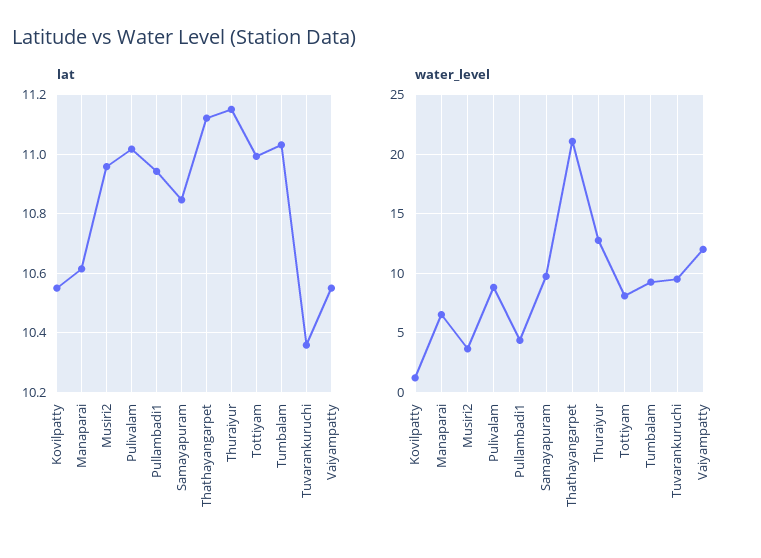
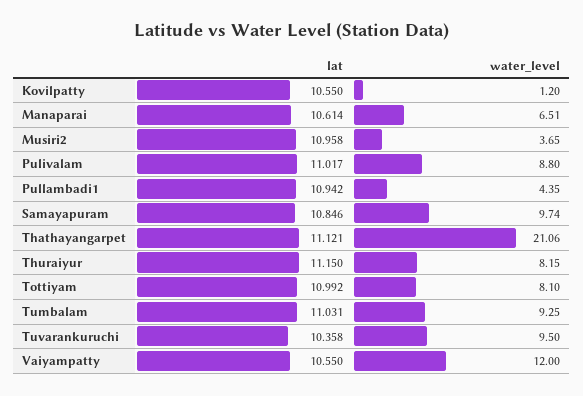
water_level, Thuraiyur: 13 -> 8.15

